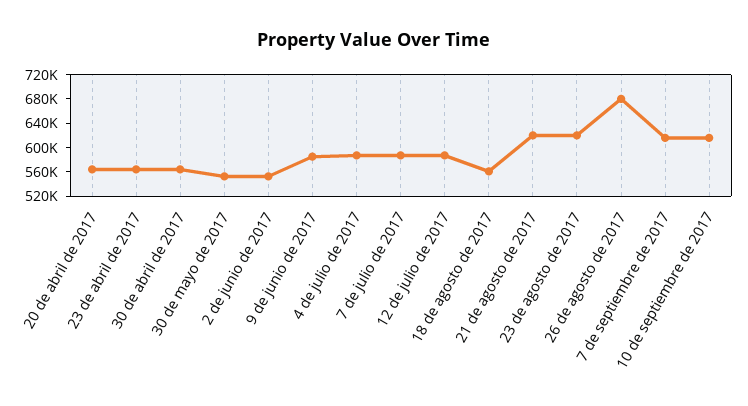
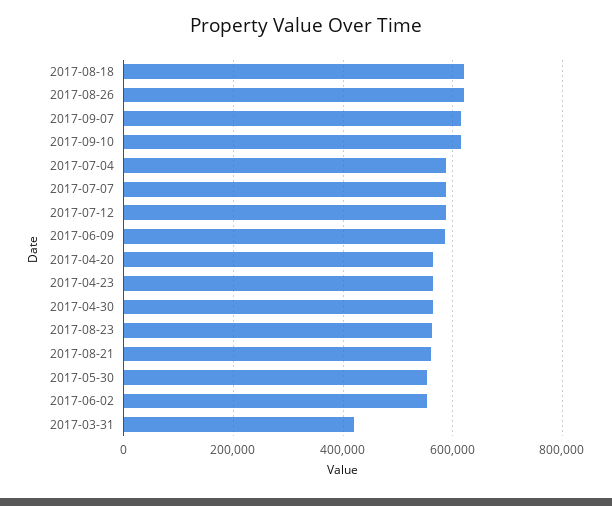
18 de agosto de 2017: 560000 -> 620000
21 de agosto de 2017: 620000 -> 560000
23 de agosto de 2017: 620000 -> 560000
26 de agosto de 2017: 680000 -> 620000
2017-03-31: none -> 420000

